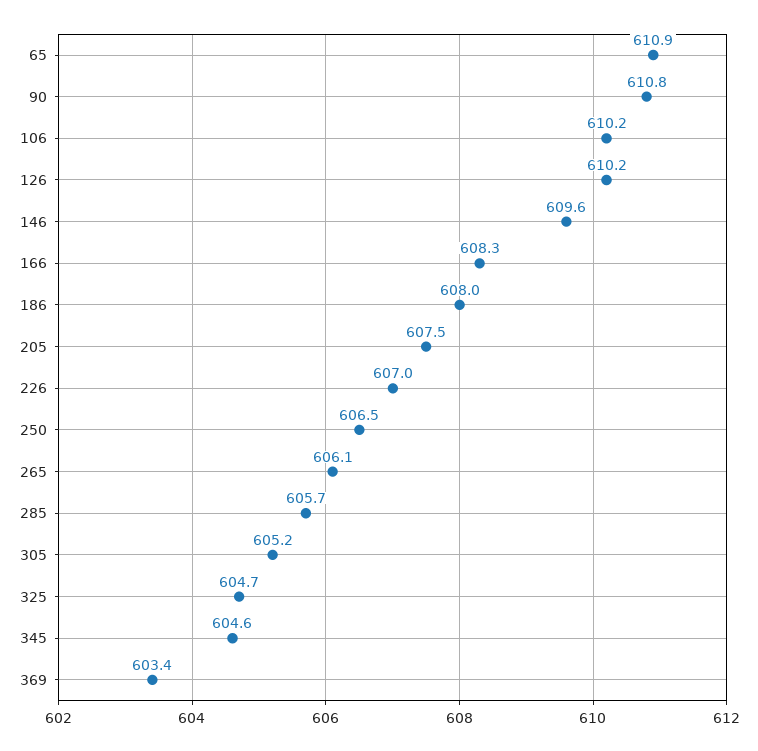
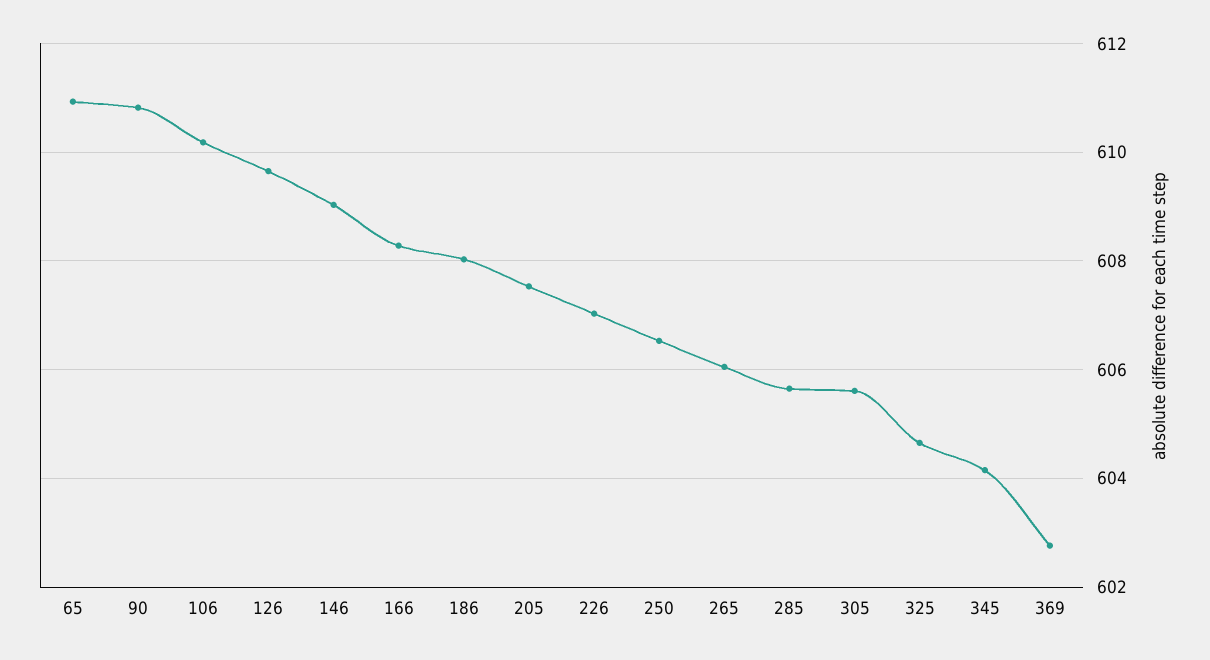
126: 610.2 -> 609.6
146: 609.6 -> 609
305: 605.2 -> 605.6
345: 604.6 -> 604.2
369: 603.4 -> 602.8

